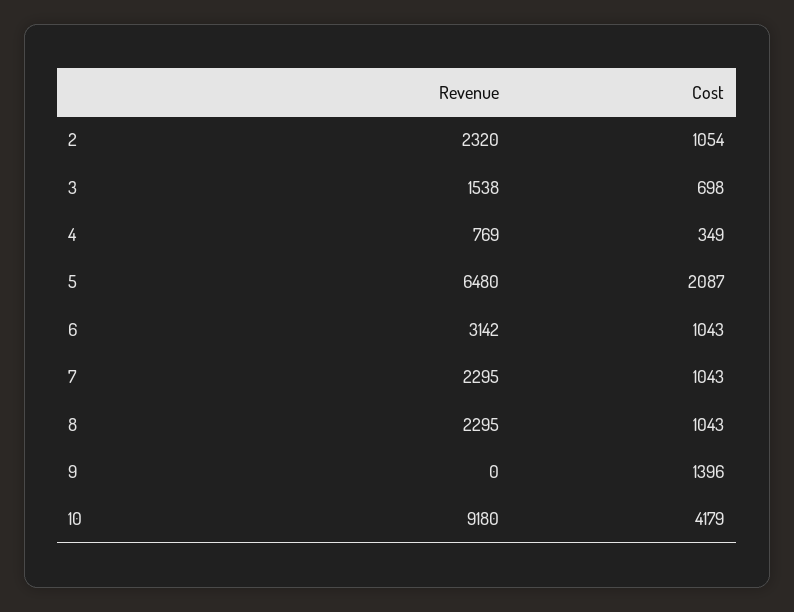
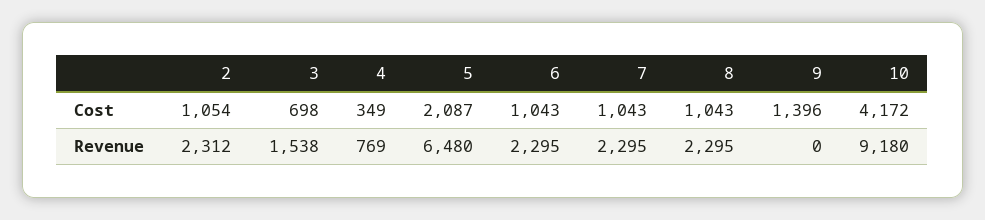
Revenue, 2: 2320 -> 2312
Revenue, 6: 3142 -> 2295
Cost, 10: 4179 -> 4172

